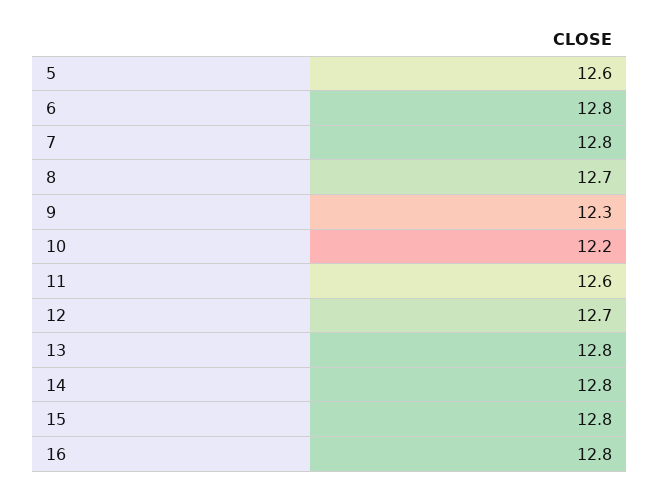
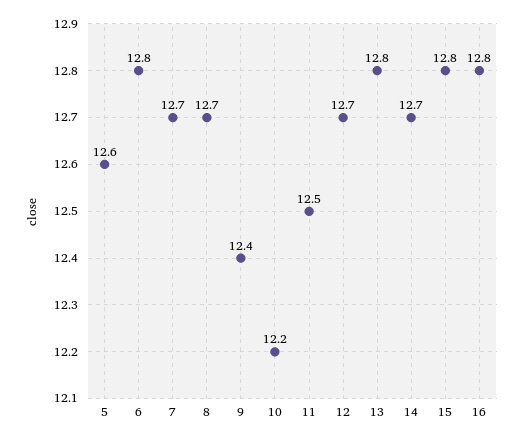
7: 12.8 -> 12.7
9: 12.3 -> 12.4
11: 12.6 -> 12.5
14: 12.8 -> 12.7

